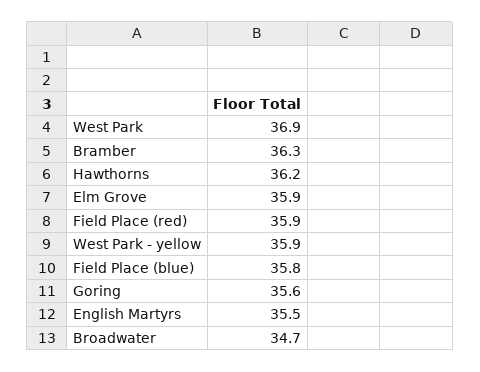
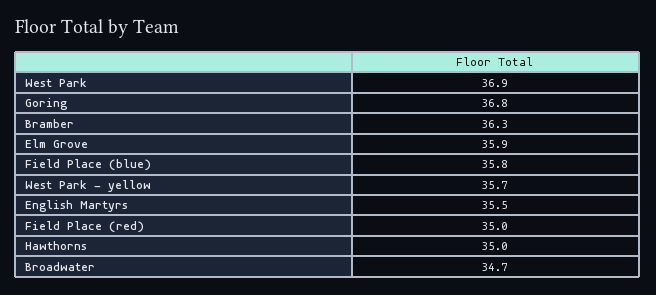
Hawthorns: 36.2 -> 35
Field Place (red): 35.9 -> 35
West Park - yellow: 35.9 -> 35.7
Goring: 35.6 -> 36.8

